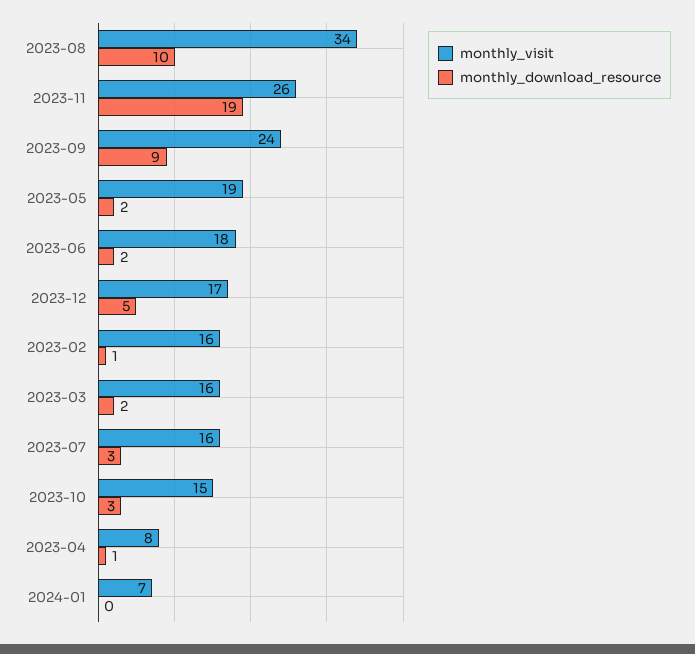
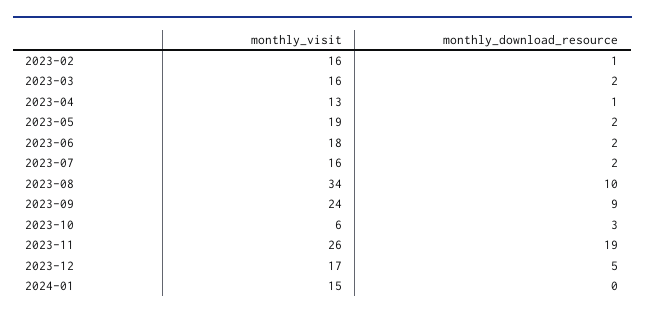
monthly_download_resource, 2023-07: 3 -> 2
monthly_visit, 2023-10: 15 -> 6
monthly_visit, 2023-04: 8 -> 13
monthly_visit, 2024-01: 7 -> 15

